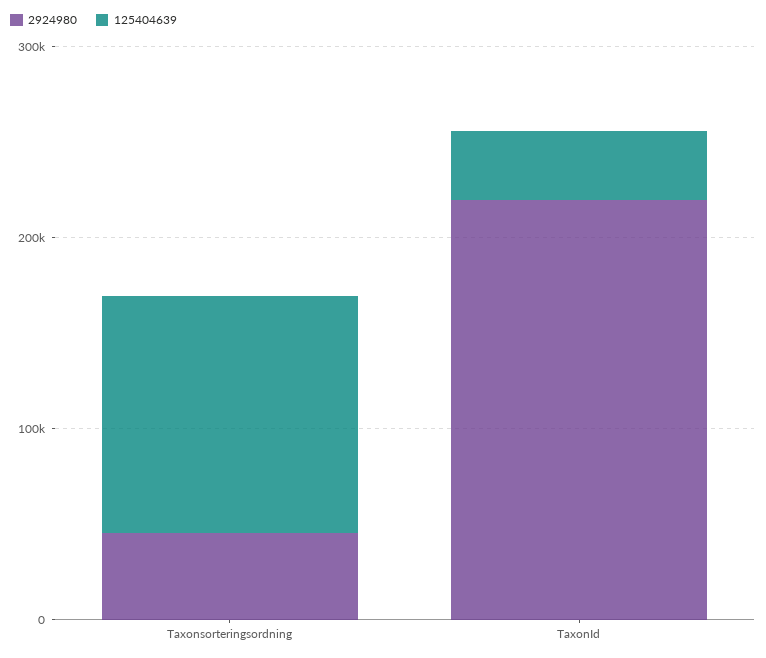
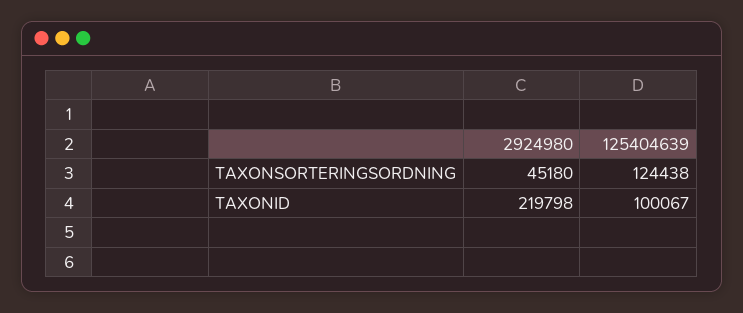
125404639, TaxonId: 40000 -> 100067

